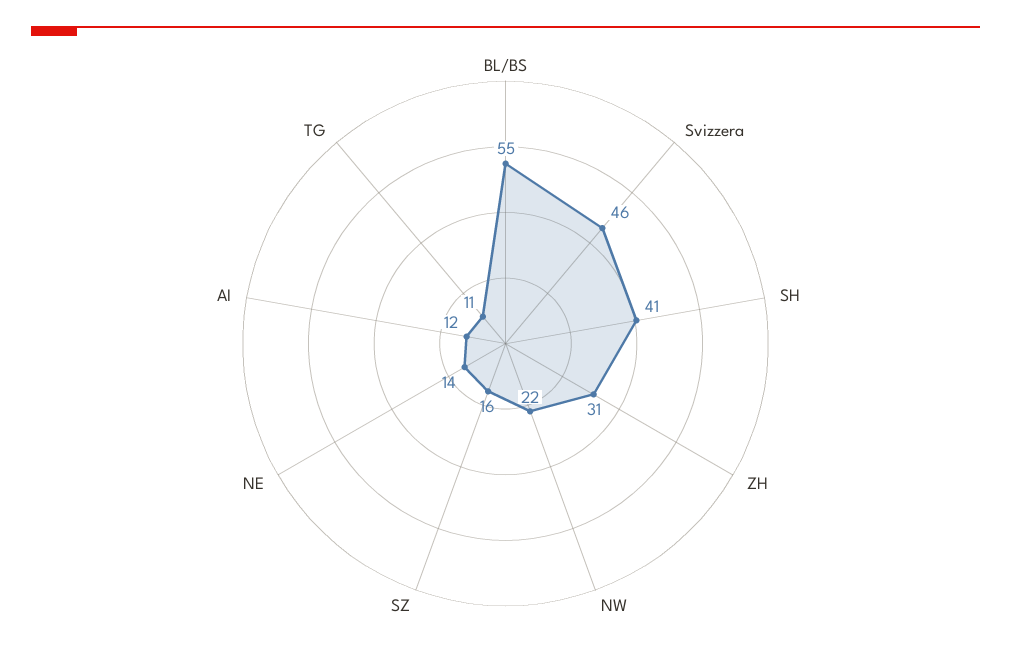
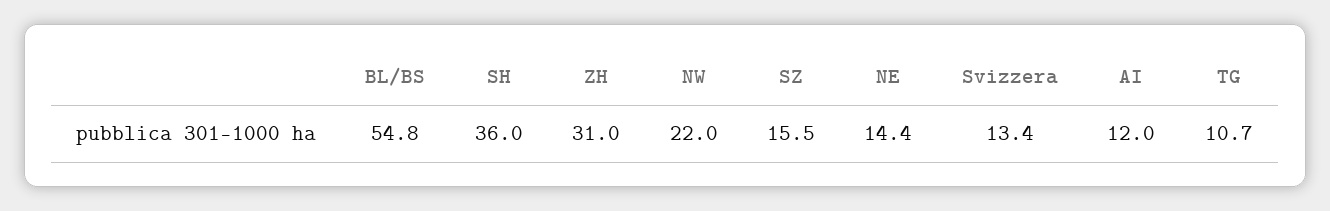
Svizzera: 46 -> 13.4
SH: 41 -> 36

